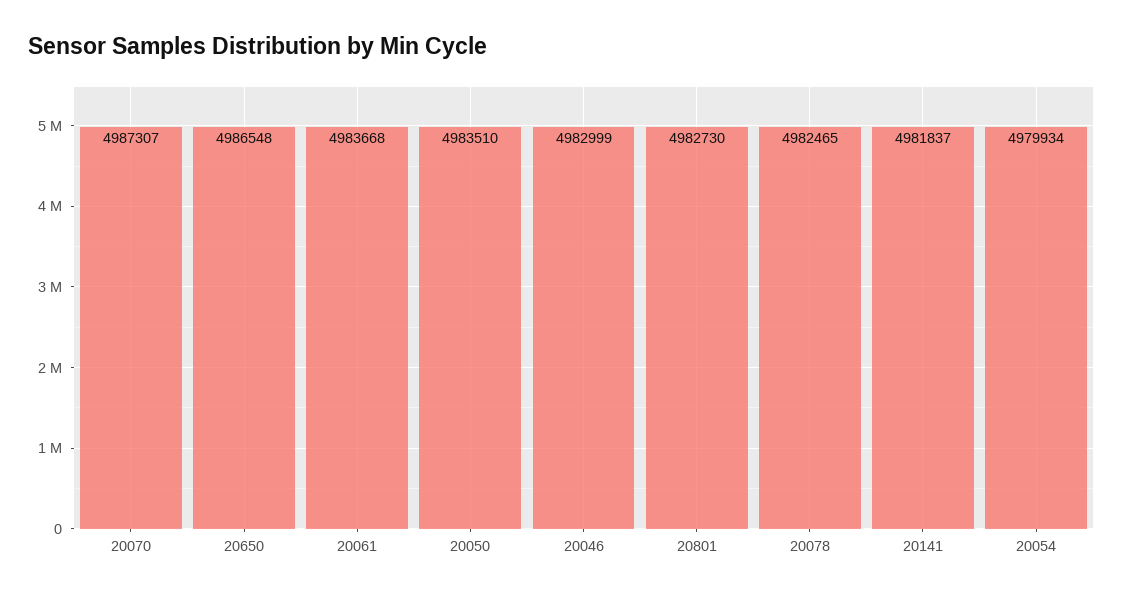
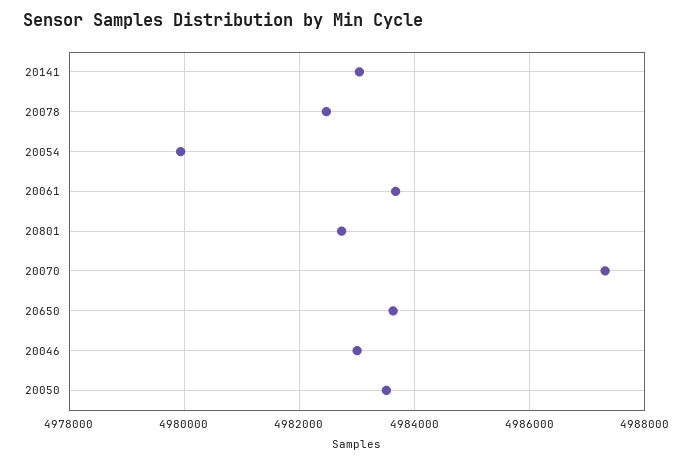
20650: 4986548 -> 4983600
20141: 4981837 -> 4983000

